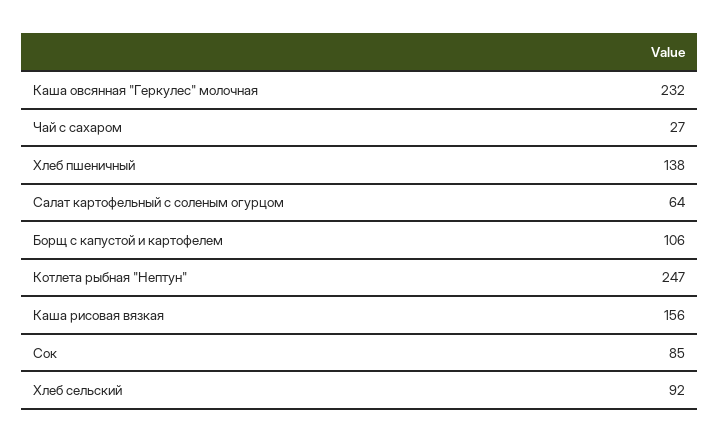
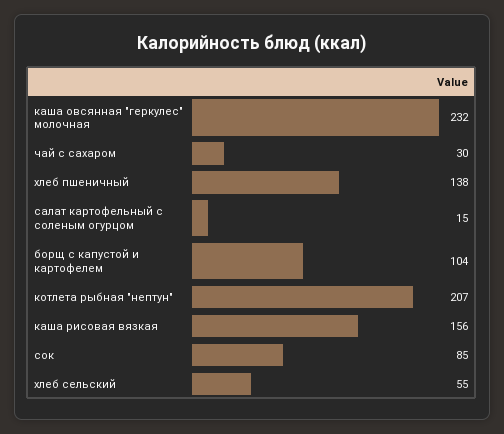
Чай с сахаром: 27 -> 30
Салат картофельный с соленым огурцом: 64 -> 15
Борщ с капустой и картофелем: 106 -> 104
Котлета рыбная "Нептун": 247 -> 207
Хлеб сельский: 92 -> 55

